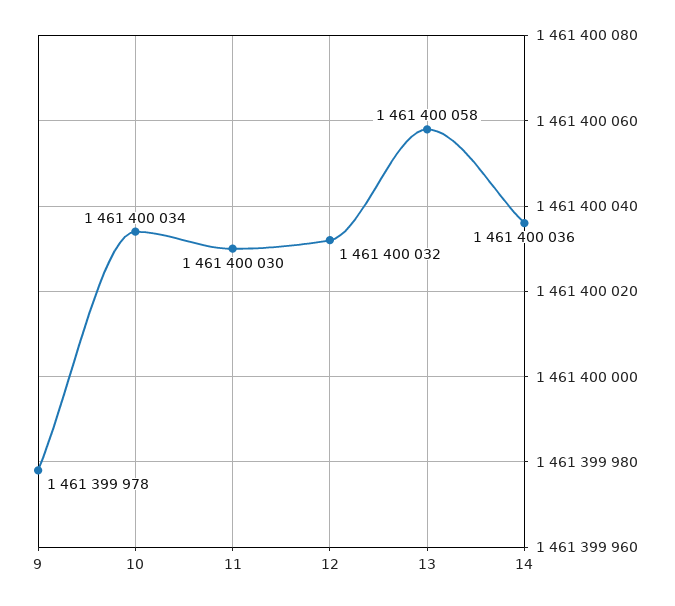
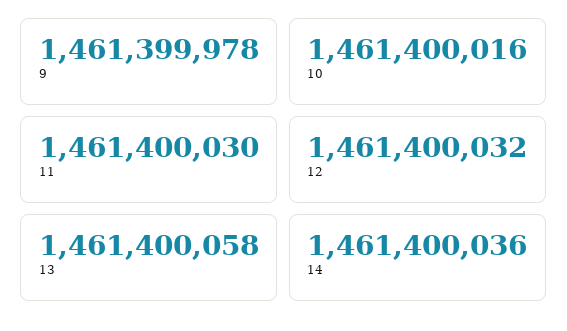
10: 1461400034 -> 1461400016

